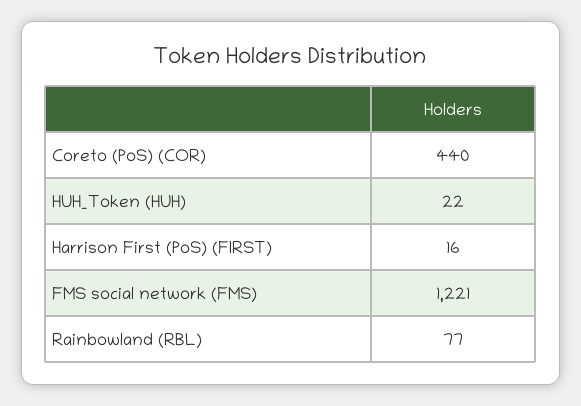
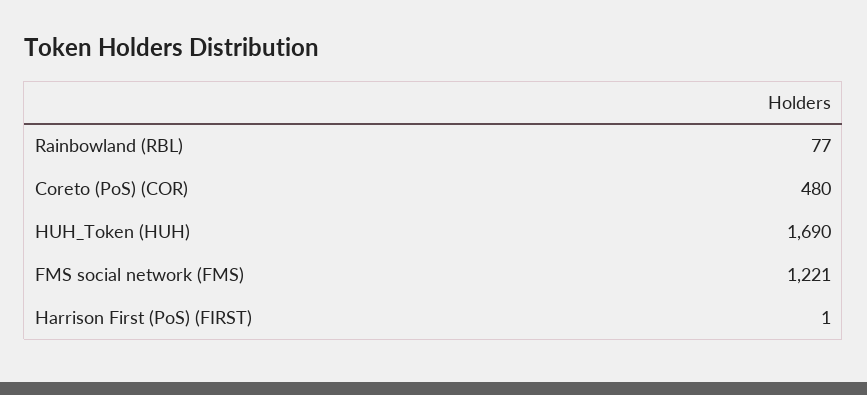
Coreto (PoS) (COR): 440 -> 480
HUH_Token (HUH): 22 -> 1690
Harrison First (PoS) (FIRST): 16 -> 1

